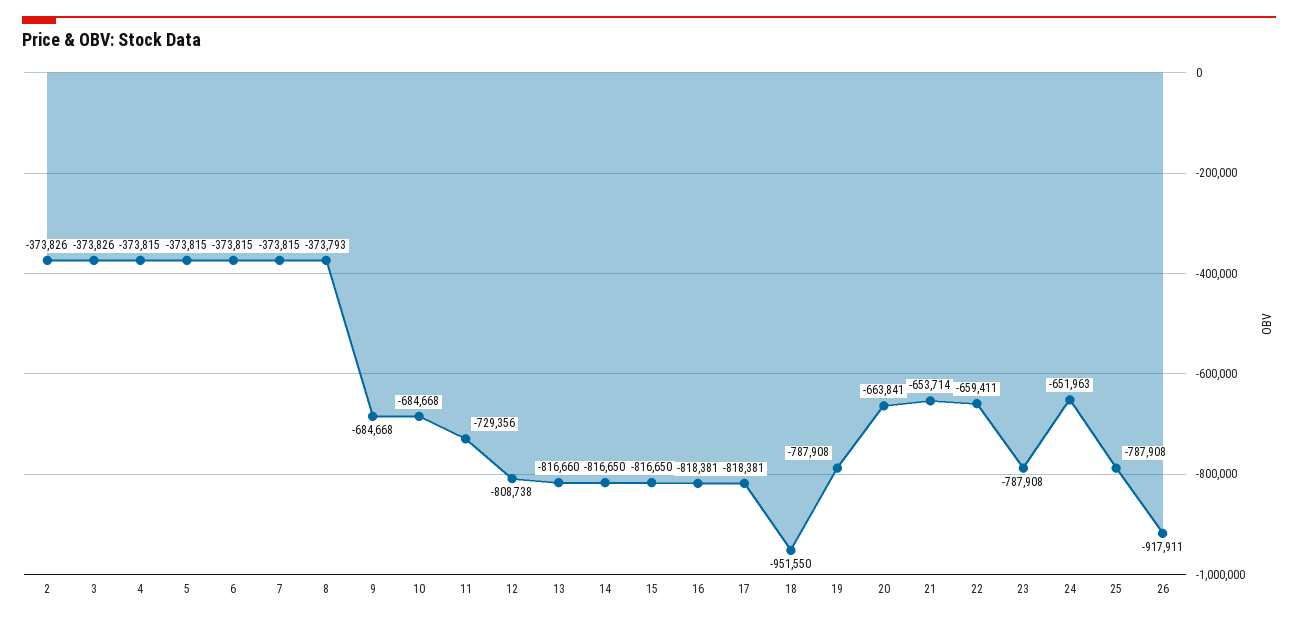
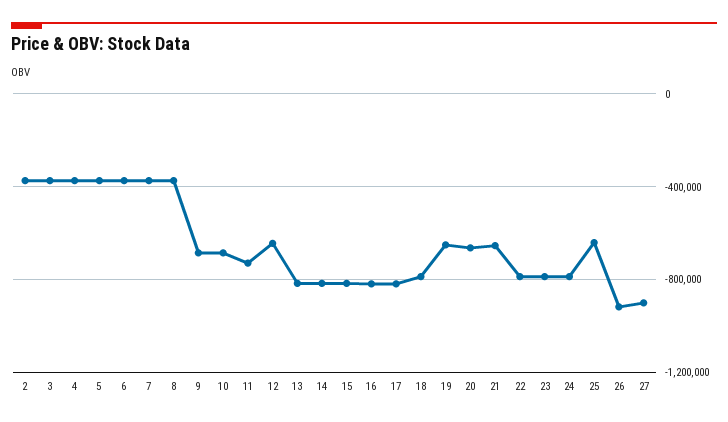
12: -808738 -> -650000
18: -951550 -> -800000
19: -787908 -> -650000
22: -659411 -> -800000
24: -651963 -> -800000
25: -787908 -> -650000
27: none -> -900000

